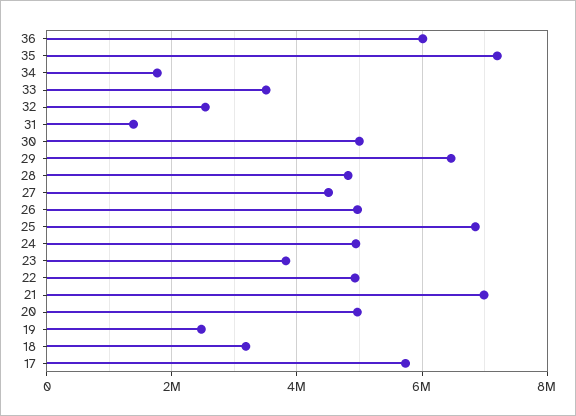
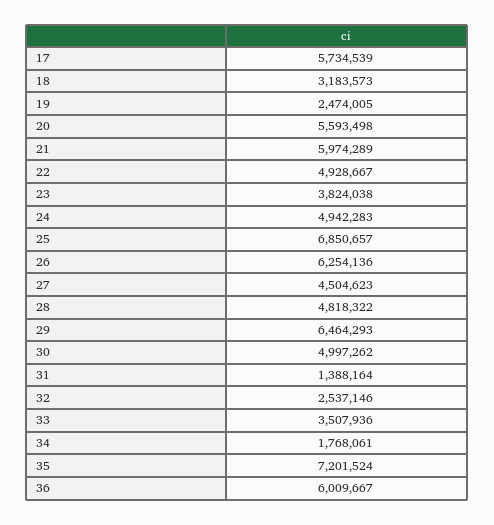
26: 5000000 -> 6254136
21: 7000000 -> 5974289
20: 5000000 -> 5593498

